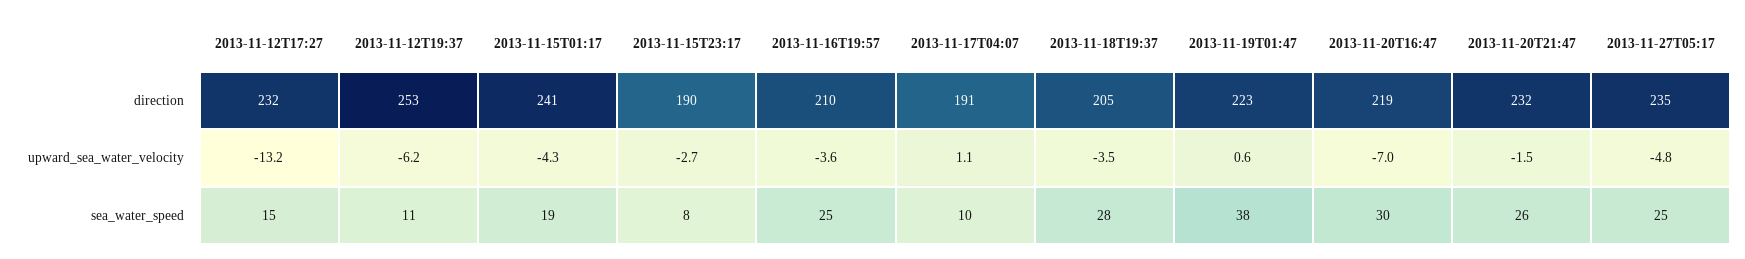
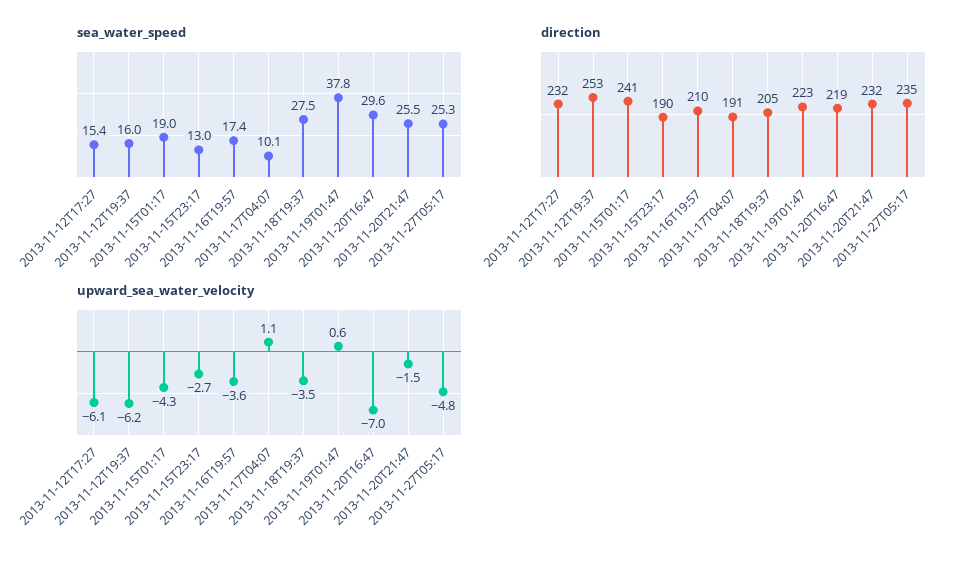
upward_sea_water_velocity, 2013-11-12T17:27: -13.2 -> -6.1
sea_water_speed, 2013-11-12T19:37: 11 -> 16
sea_water_speed, 2013-11-15T23:17: 8 -> 13
sea_water_speed, 2013-11-16T19:57: 25 -> 17.4

